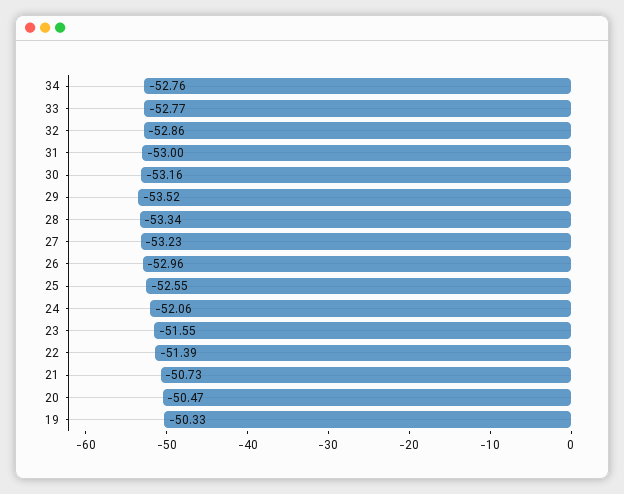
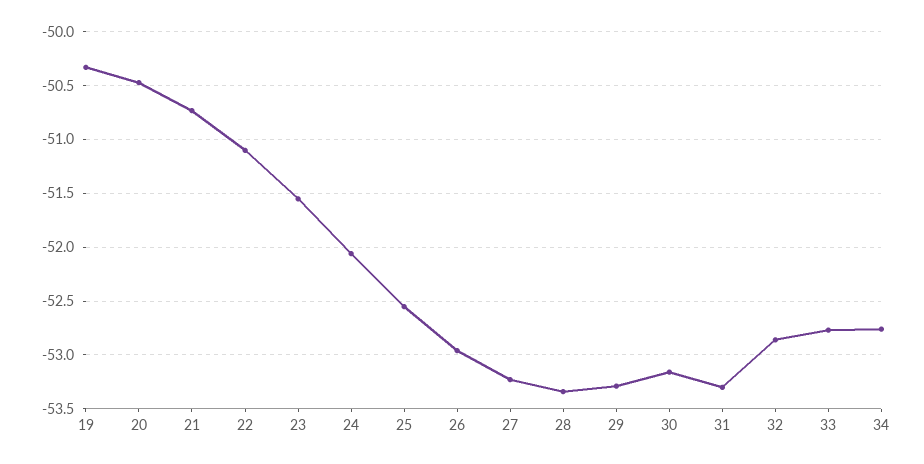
31: -53 -> -53.3
29: -53.52 -> -53.3
22: -51.39 -> -51.1

